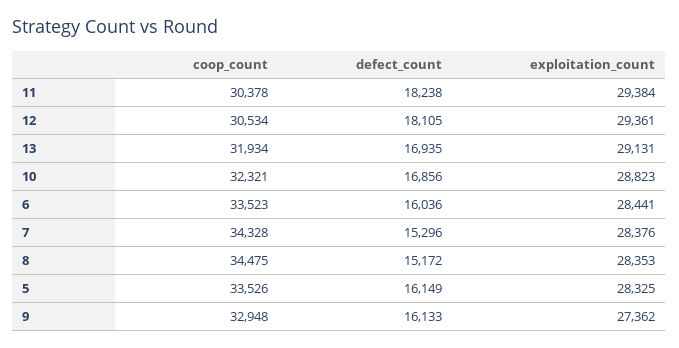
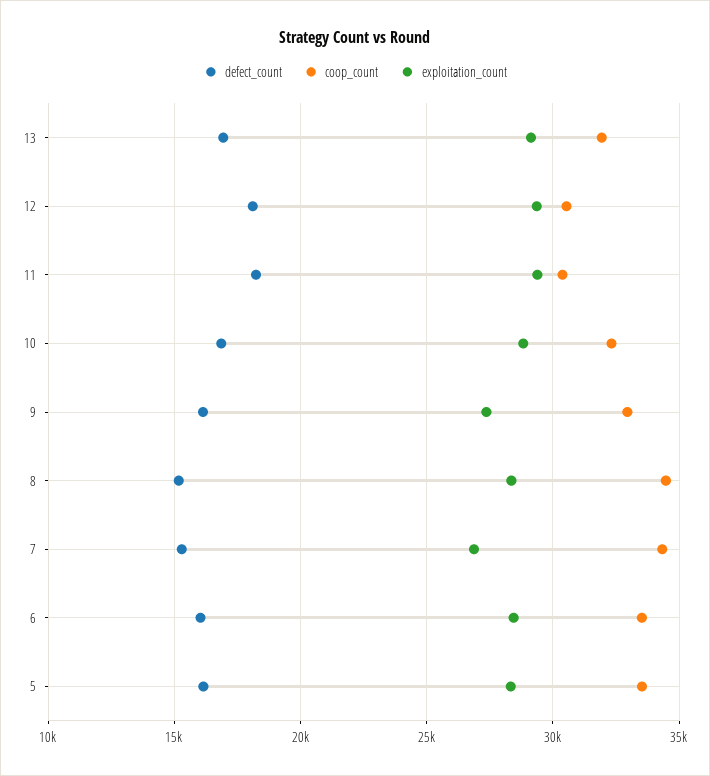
exploitation_count, 7: 28376 -> 27000

